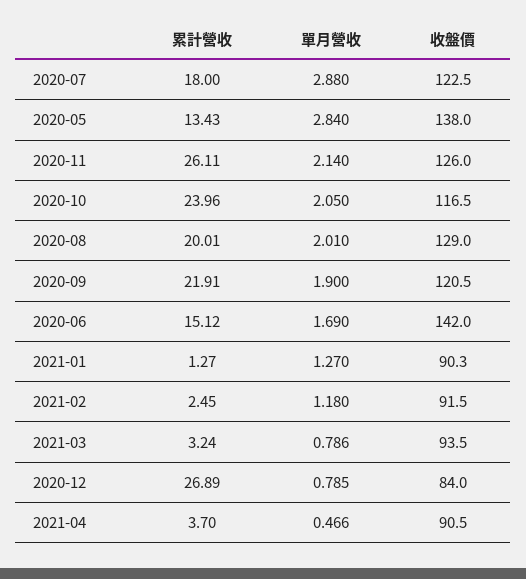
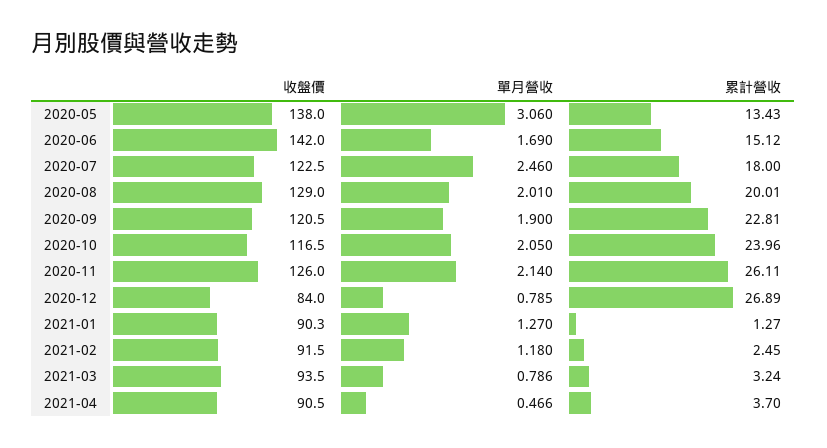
單月營收, 2020-07: 2.88 -> 2.46
單月營收, 2020-05: 2.84 -> 3.06
累計營收, 2020-09: 21.91 -> 22.81

